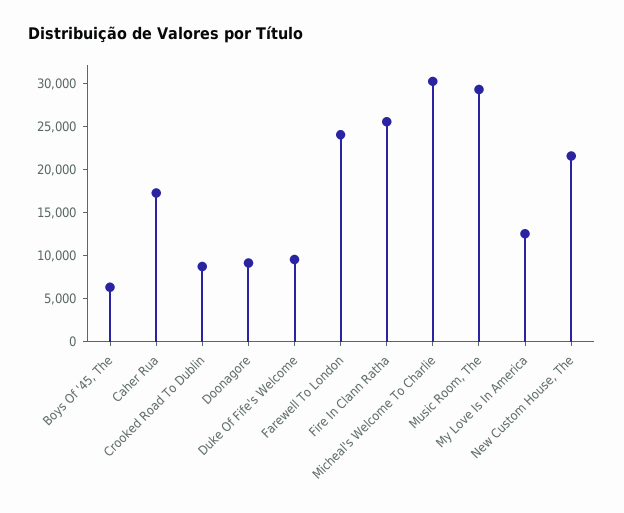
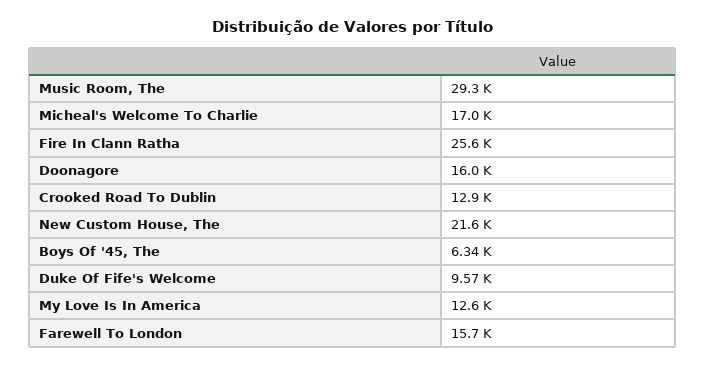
Caher Rua: 17000 -> none
Crooked Road To Dublin: 9000 -> 12900
Doonagore: 9000 -> 16000
Farewell To London: 24000 -> 15700
Micheal's Welcome To Charlie: 30000 -> 17000

